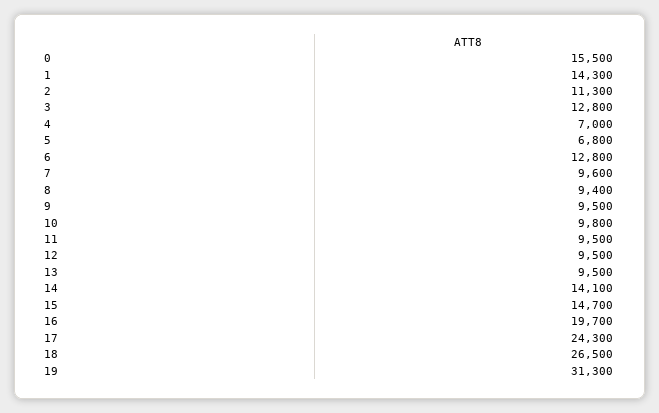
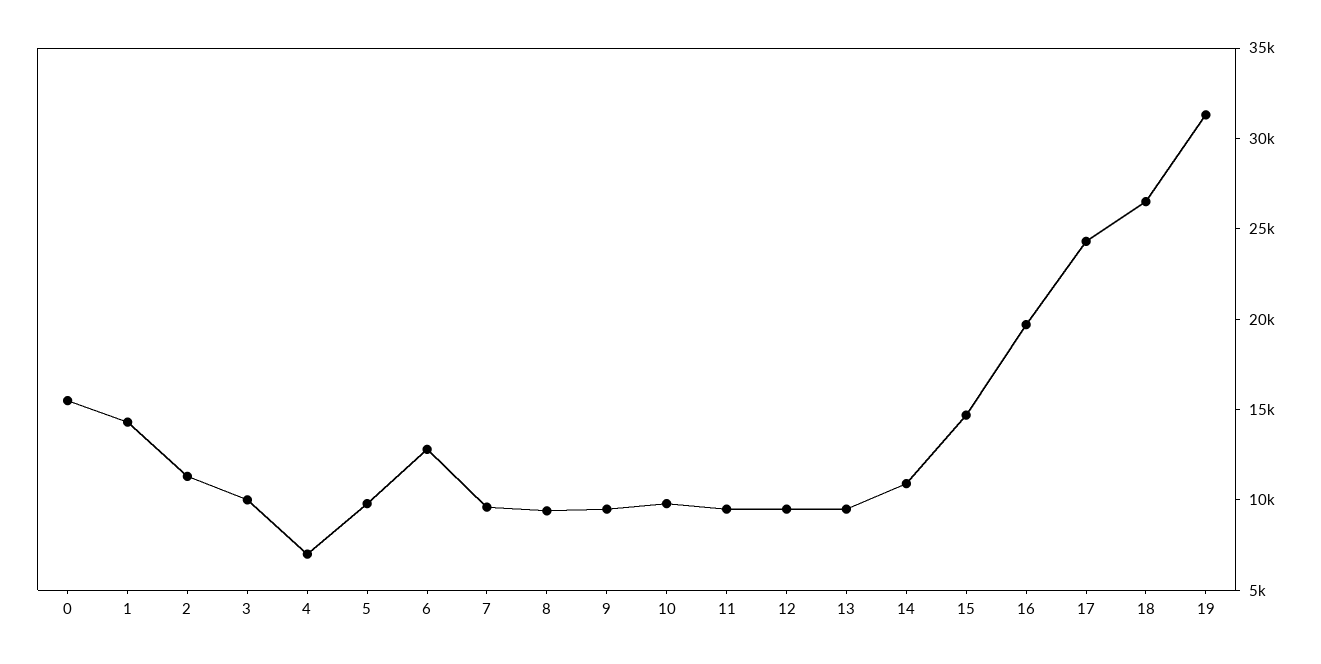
3: 12800 -> 10000
5: 6800 -> 10000
14: 14100 -> 11000

